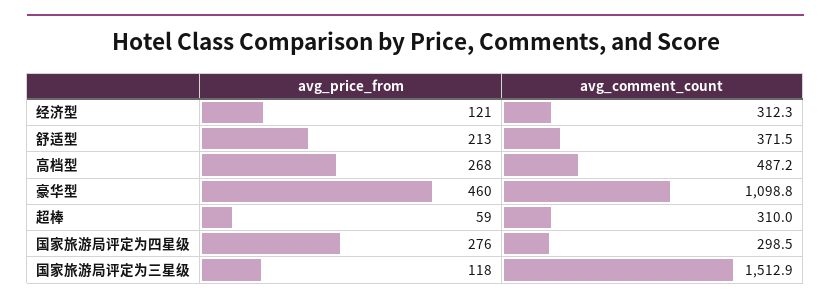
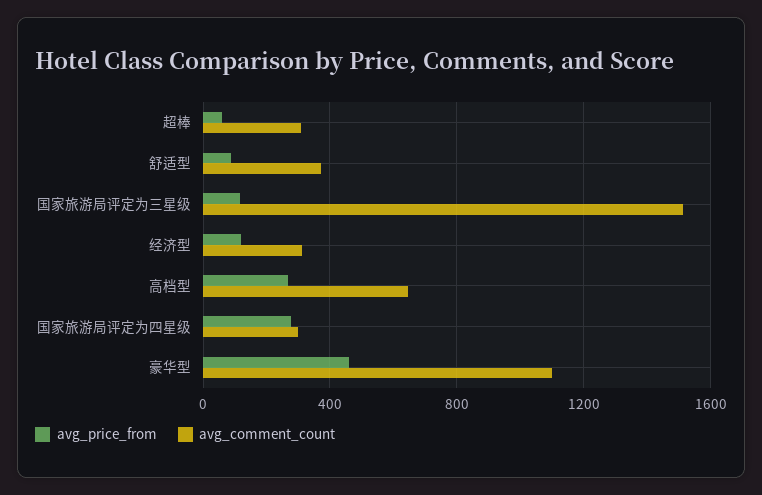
avg_price_from, 舒适型: 213 -> 100
avg_comment_count, 高档型: 487.2 -> 650

